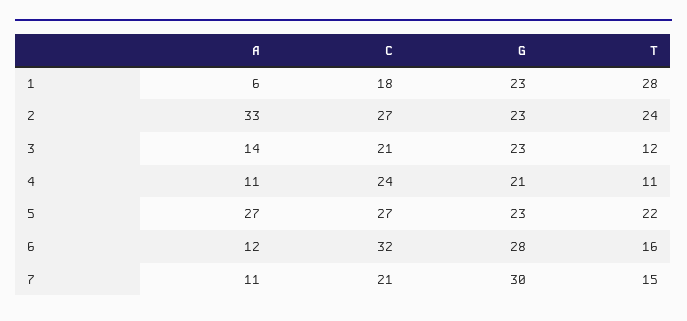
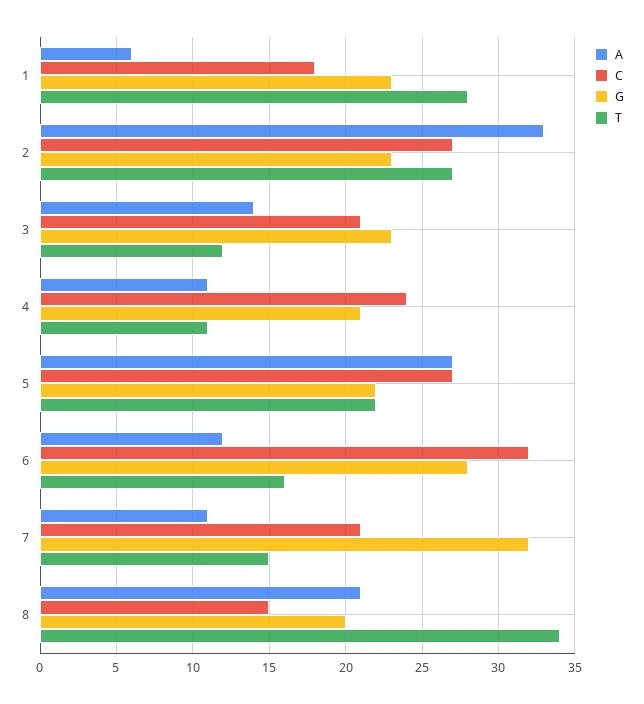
T, 2: 24 -> 27
G, 5: 23 -> 22
G, 7: 30 -> 32
A, 8: none -> 21
C, 8: none -> 15
G, 8: none -> 20
T, 8: none -> 34

